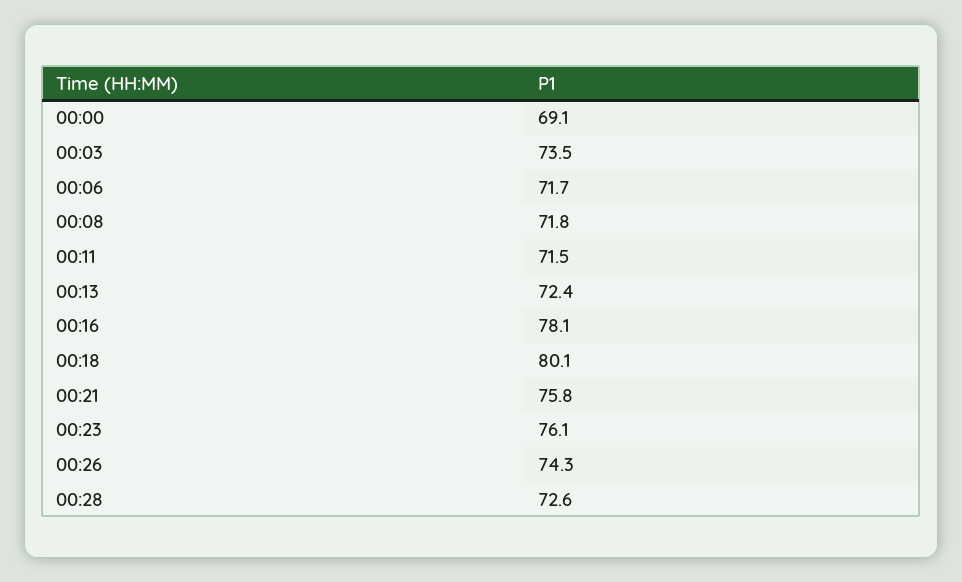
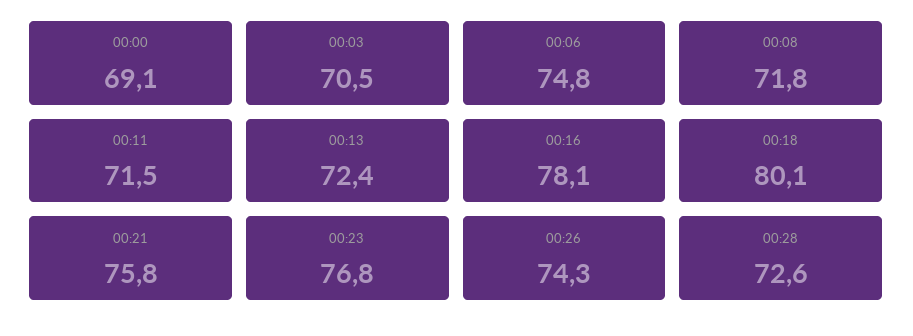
00:03: 73.5 -> 70.5
00:06: 71.7 -> 74.8
00:23: 76.1 -> 76.8

